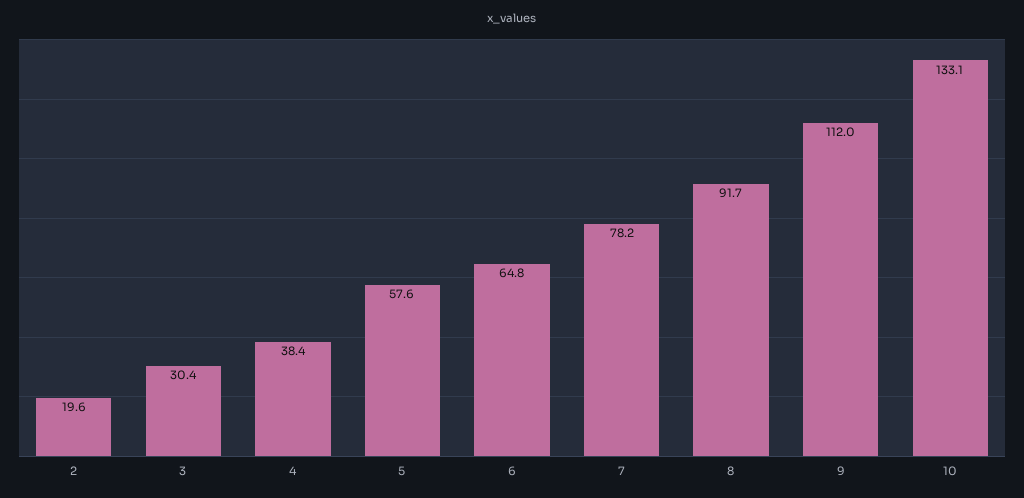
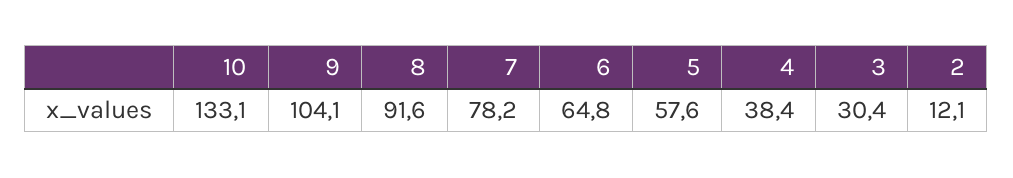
2: 19.6 -> 12.1
8: 91.7 -> 91.6
9: 112 -> 104.1

